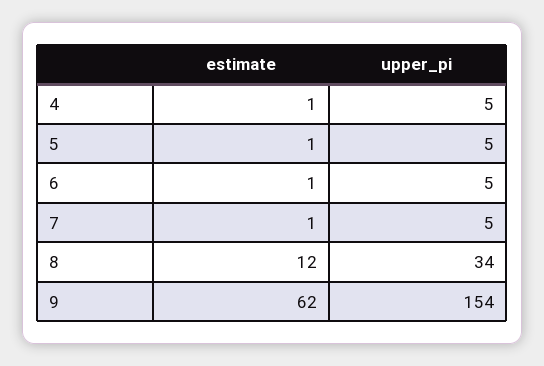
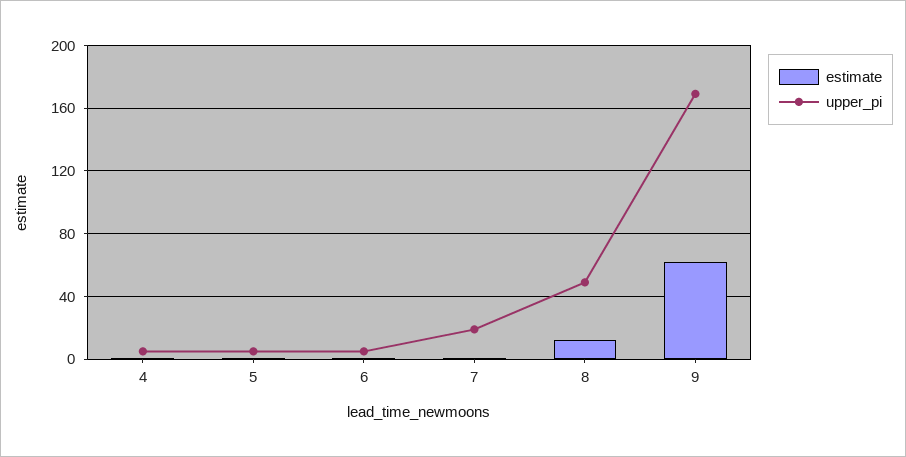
upper_pi, 7: 5 -> 20
upper_pi, 8: 34 -> 50
upper_pi, 9: 154 -> 170

